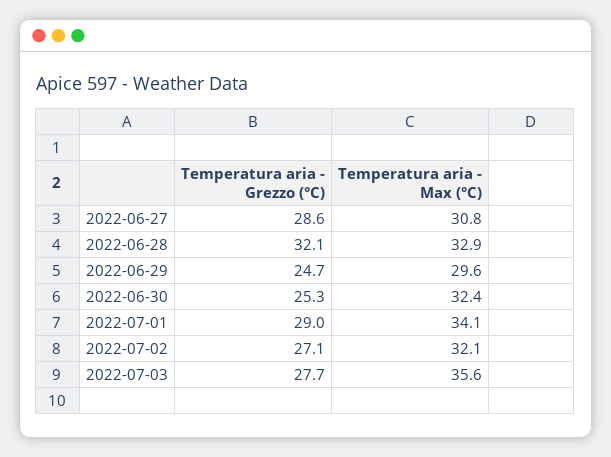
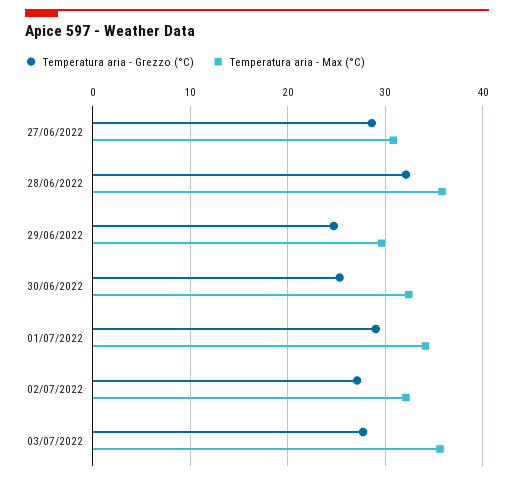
Temperatura aria - Max (°C), 2022-06-28: 32.9 -> 36

